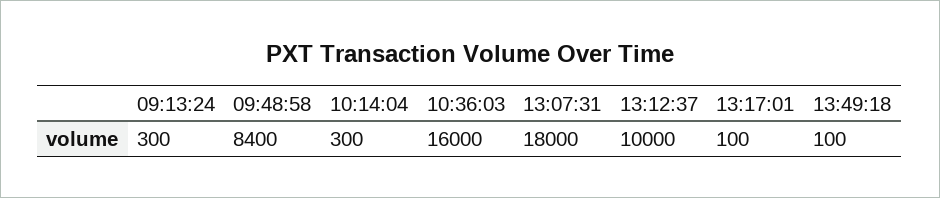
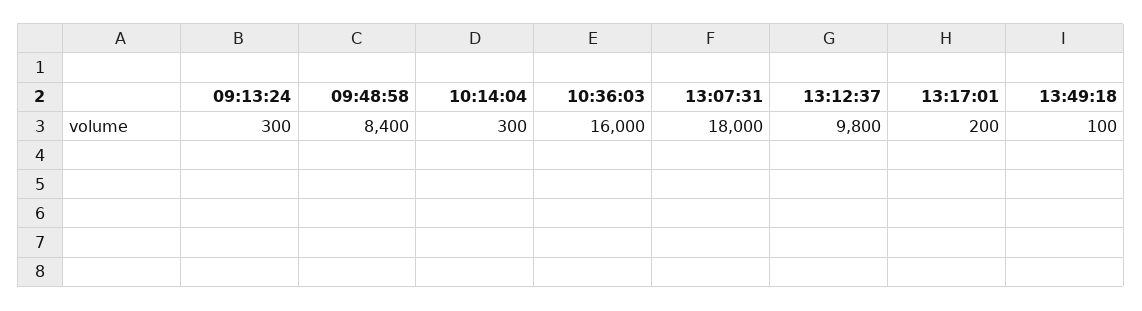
13:12:37: 10000 -> 9800
13:17:01: 100 -> 200

